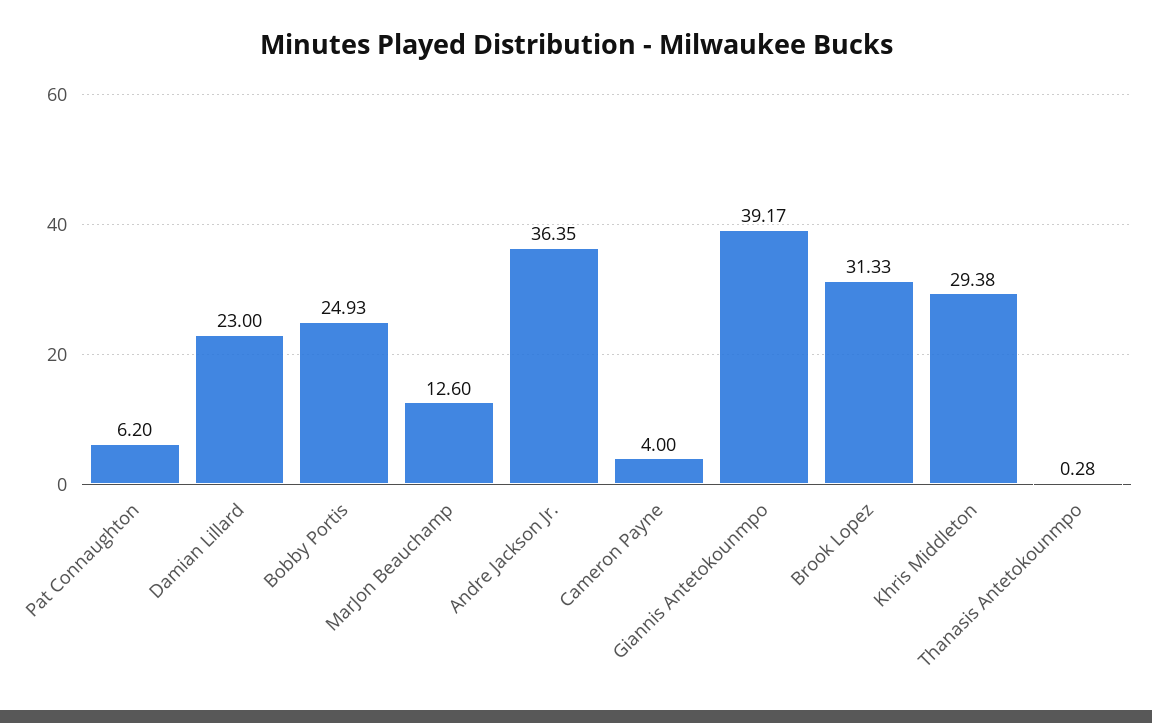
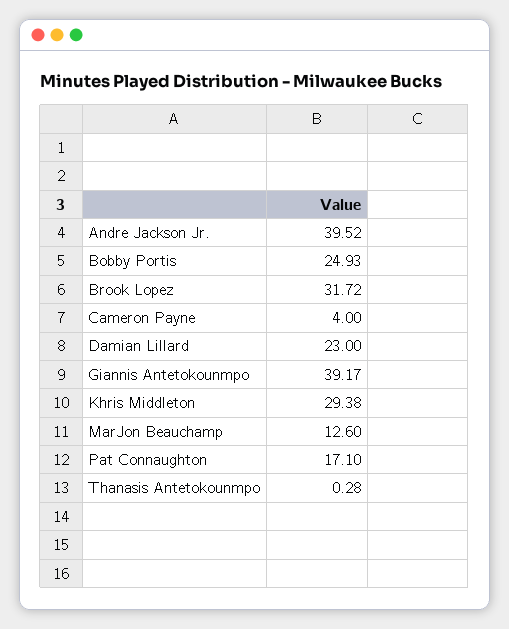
Pat Connaughton: 6.2 -> 17.1
Andre Jackson Jr.: 36.35 -> 39.52
Brook Lopez: 31.33 -> 31.72

